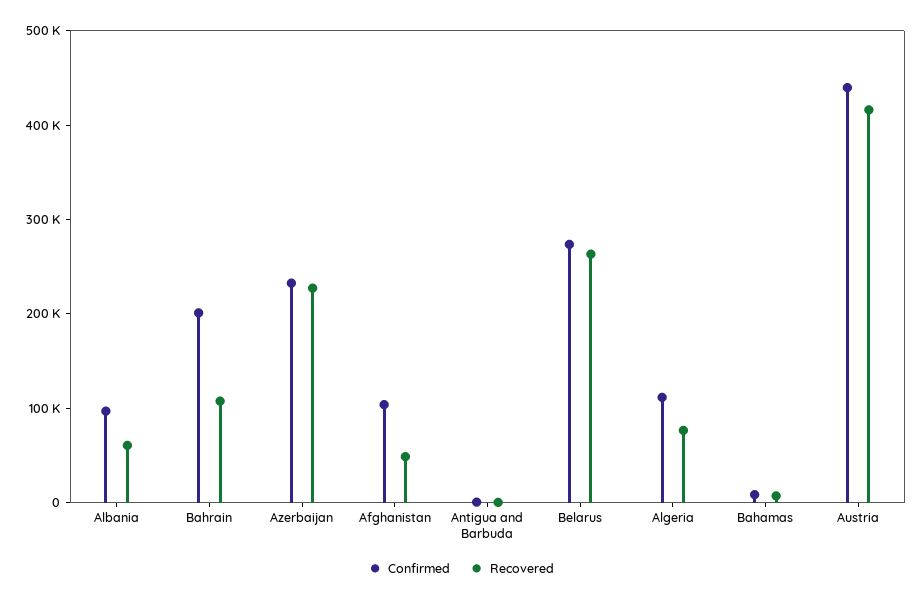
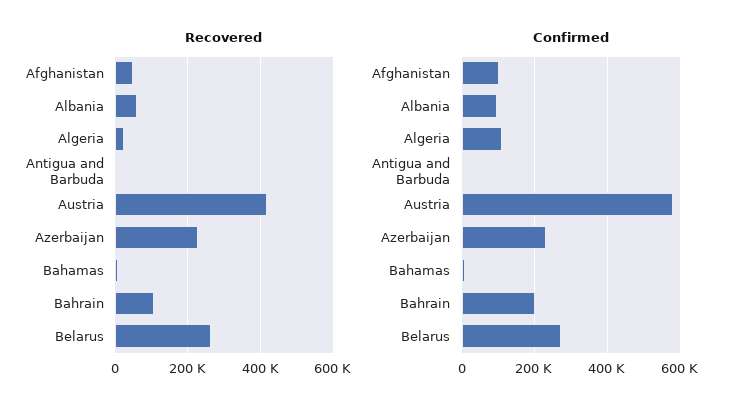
Recovered, Algeria: 80000 -> 20000
Confirmed, Austria: 440000 -> 580000

